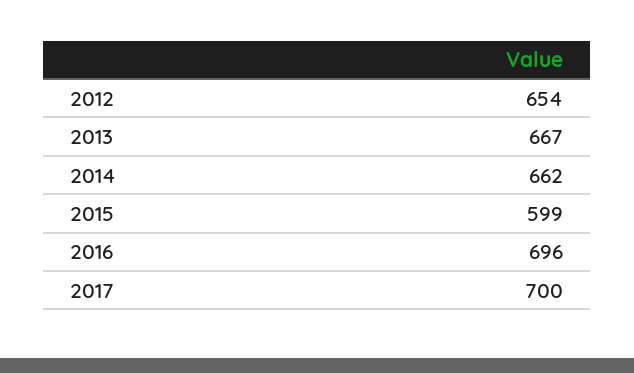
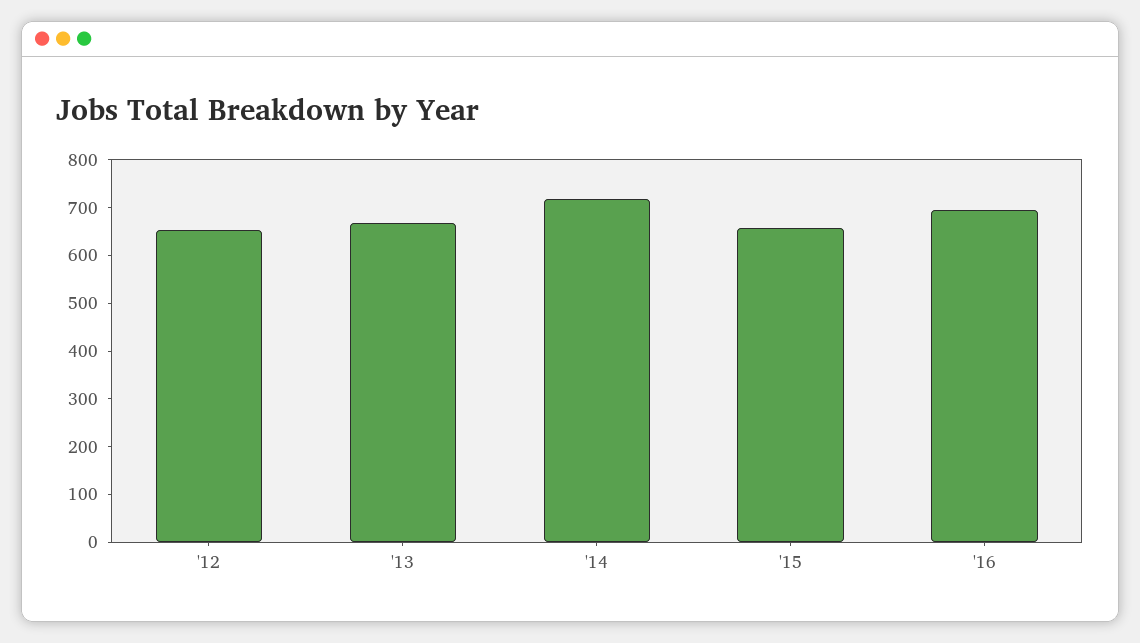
2014: 662 -> 720
2015: 599 -> 660
2017: 700 -> none

